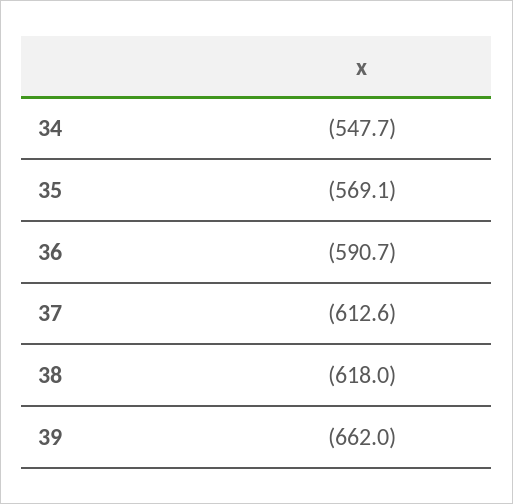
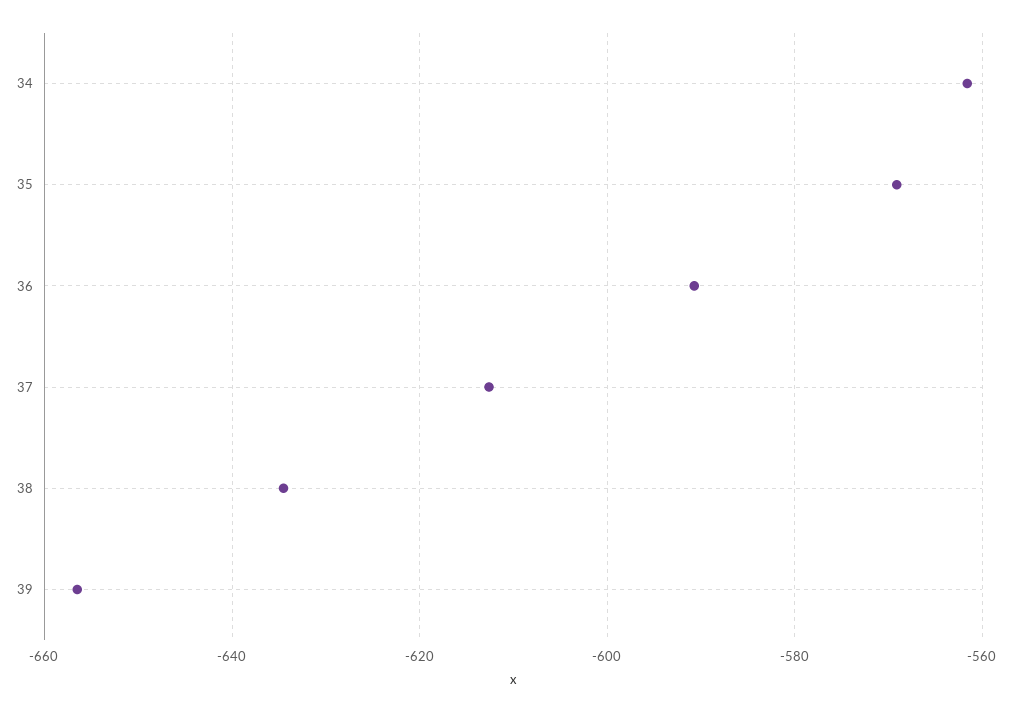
34: -547.7 -> -562
38: -618 -> -634
39: -662 -> -656

